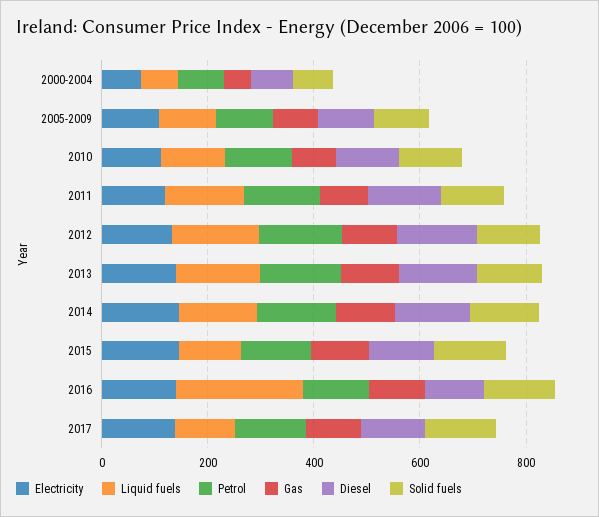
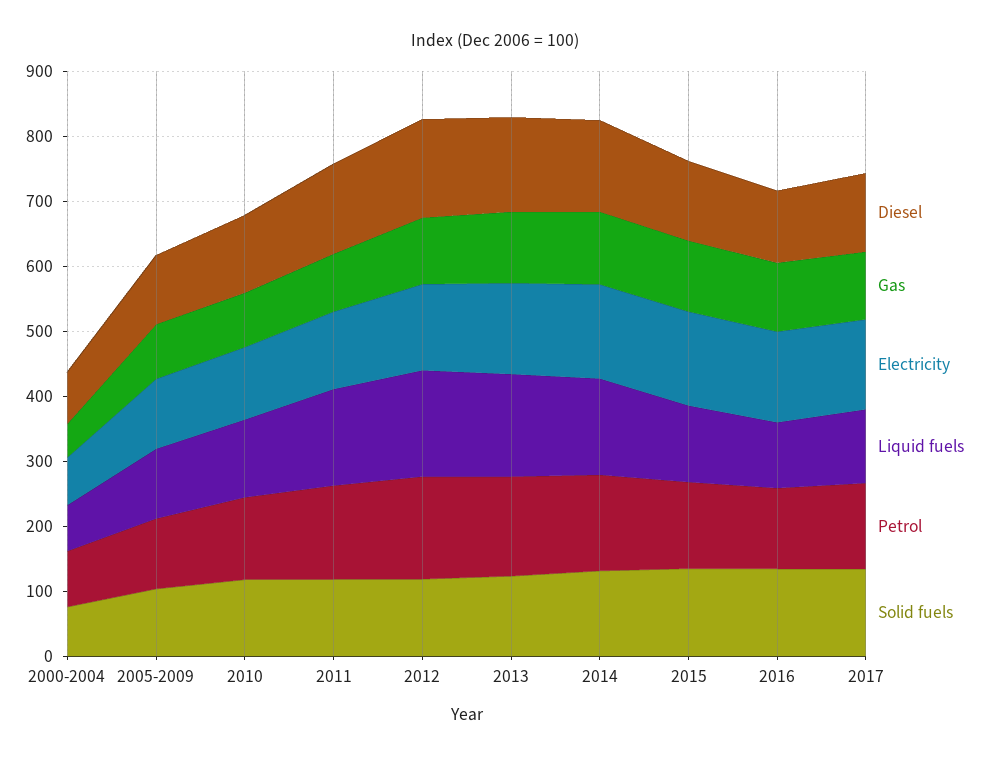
Liquid fuels, 2016: 250 -> 100

